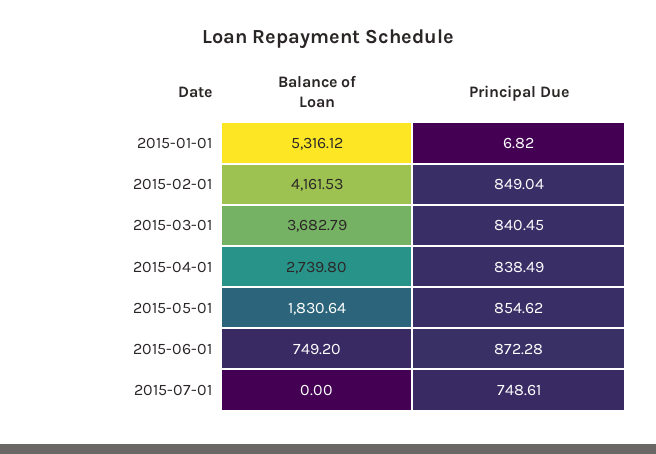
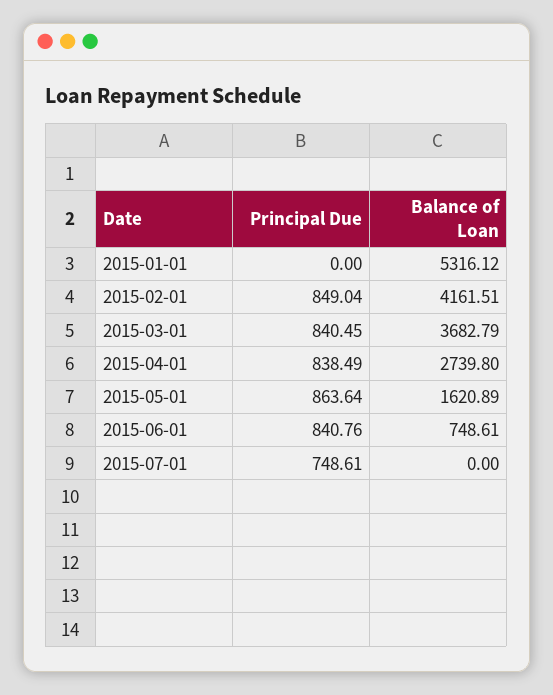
Principal Due, 2015-01-01: 6.82 -> 0
Balance of Loan, 2015-02-01: 4161.53 -> 4161.51
Balance of Loan, 2015-05-01: 1830.64 -> 1620.89
Principal Due, 2015-05-01: 854.62 -> 863.64
Balance of Loan, 2015-06-01: 749.2 -> 748.61
Principal Due, 2015-06-01: 872.28 -> 840.76

